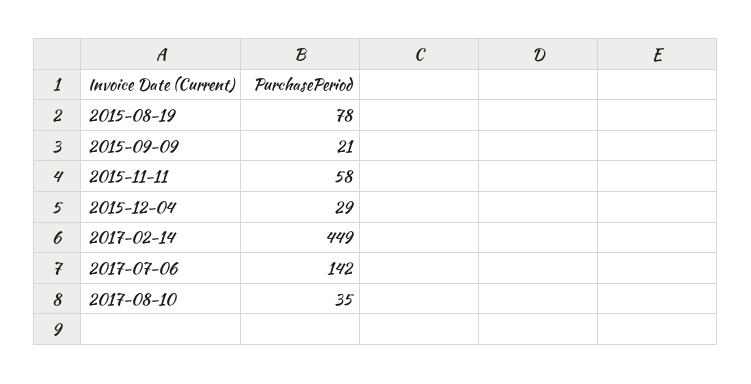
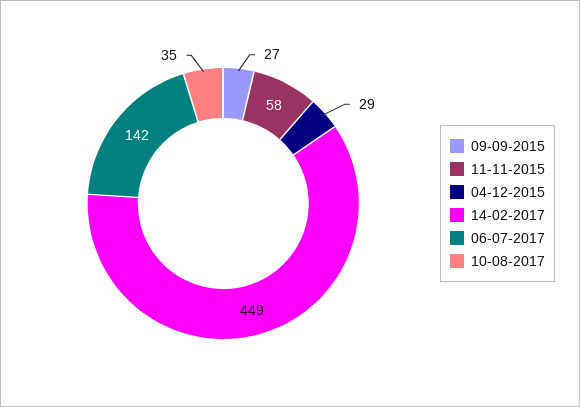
2015-08-19: 78 -> none
2015-09-09: 21 -> 27

